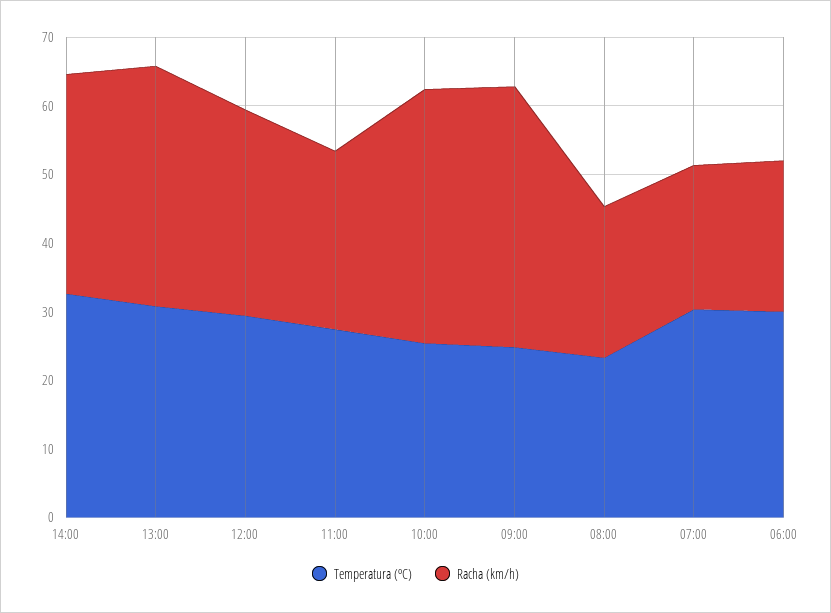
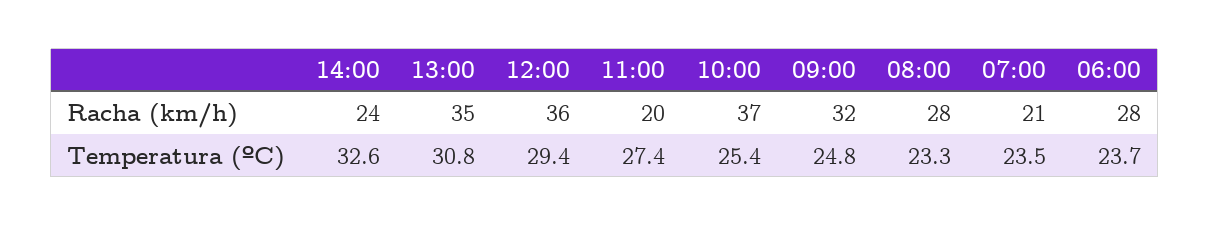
Racha (km/h), 14:00: 32 -> 24
Racha (km/h), 12:00: 30 -> 36
Racha (km/h), 11:00: 26 -> 20
Racha (km/h), 09:00: 38 -> 32
Racha (km/h), 08:00: 22 -> 28
Temperatura (ºC), 07:00: 30 -> 23.5
Temperatura (ºC), 06:00: 30 -> 23.7
Racha (km/h), 06:00: 22 -> 28

